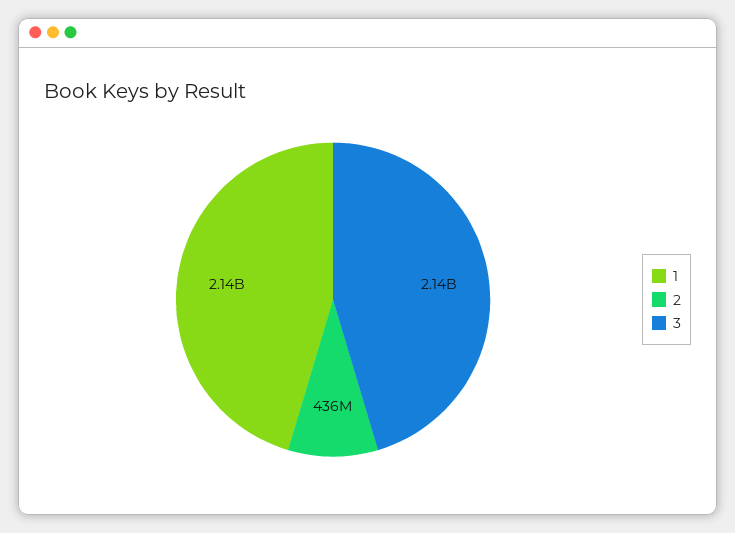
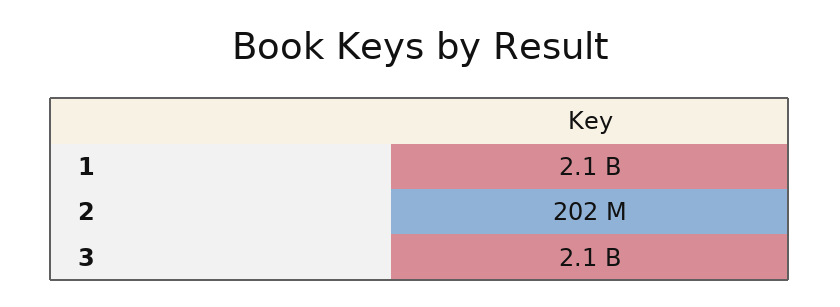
2: 436000000 -> 202000000

